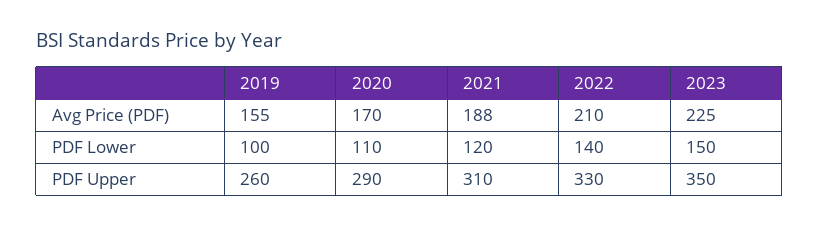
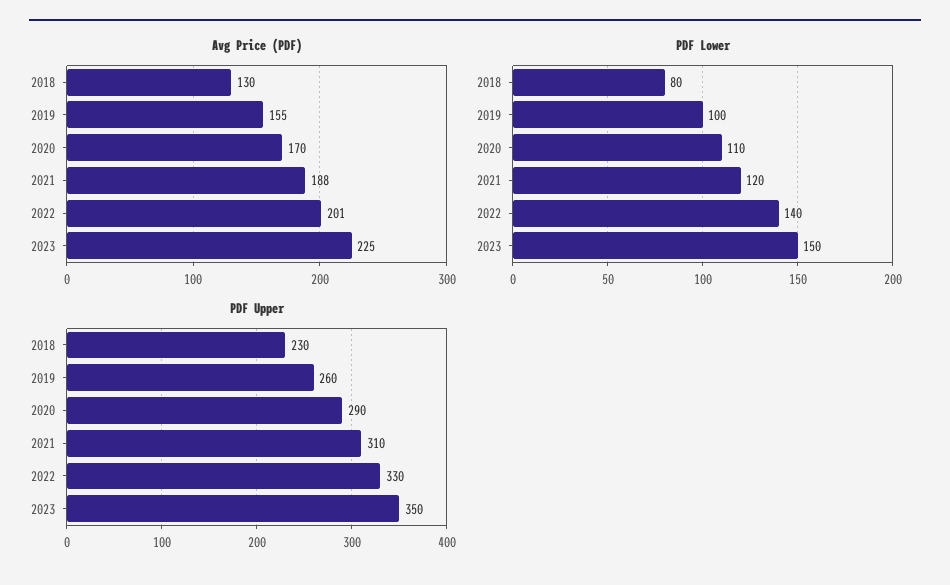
Avg Price (PDF), 2022: 210 -> 201
Avg Price (PDF), 2018: none -> 130
PDF Lower, 2018: none -> 80
PDF Upper, 2018: none -> 230

